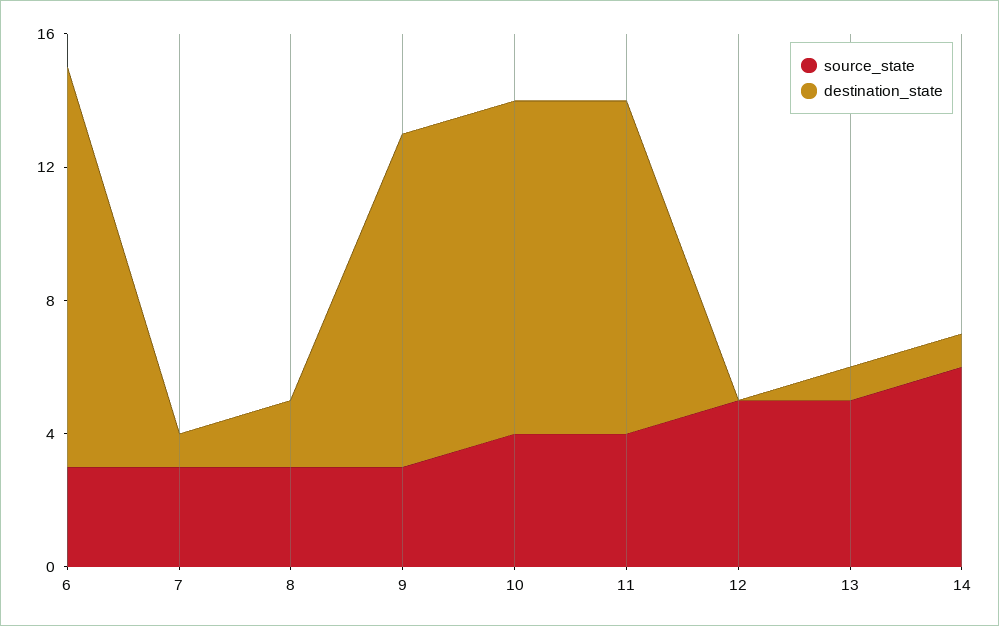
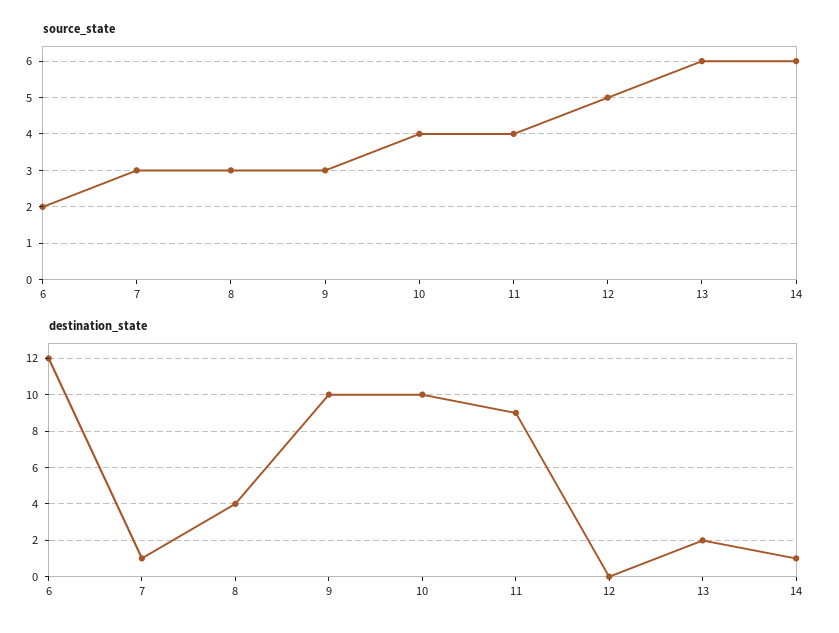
source_state, 6: 3 -> 2
destination_state, 8: 2 -> 4
destination_state, 11: 10 -> 9
source_state, 13: 5 -> 6
destination_state, 13: 1 -> 2

